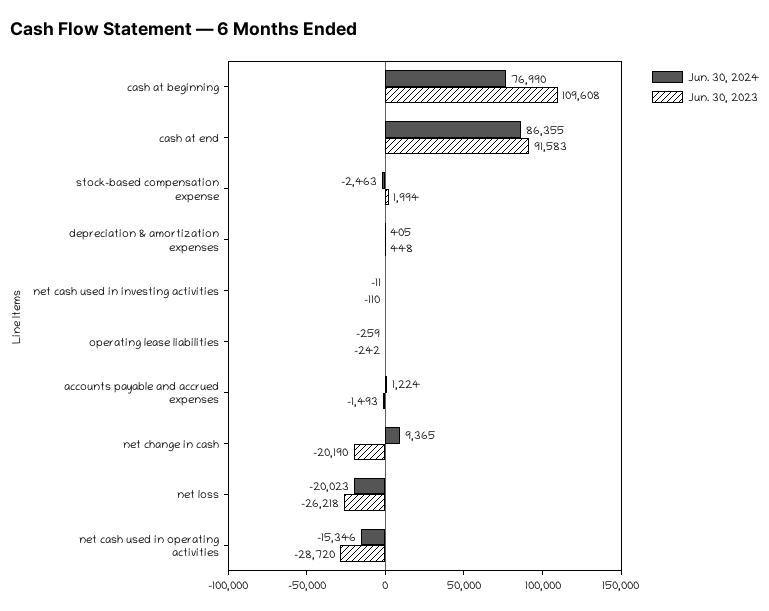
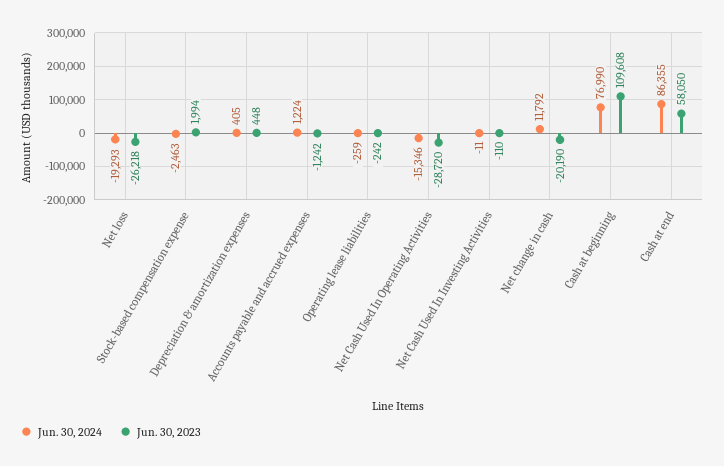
Jun. 30, 2023, cash at end: 91583 -> 58050
Jun. 30, 2023, accounts payable and accrued expenses: -1493 -> -1242
Jun. 30, 2024, net change in cash: 9365 -> 11792
Jun. 30, 2024, net loss: -20023 -> -19293

